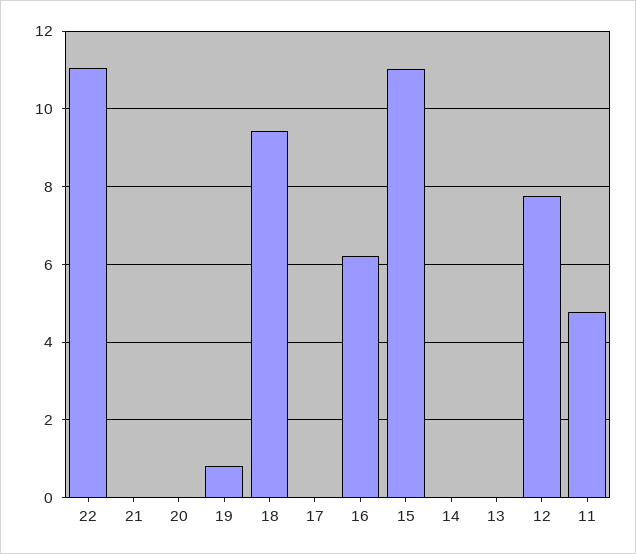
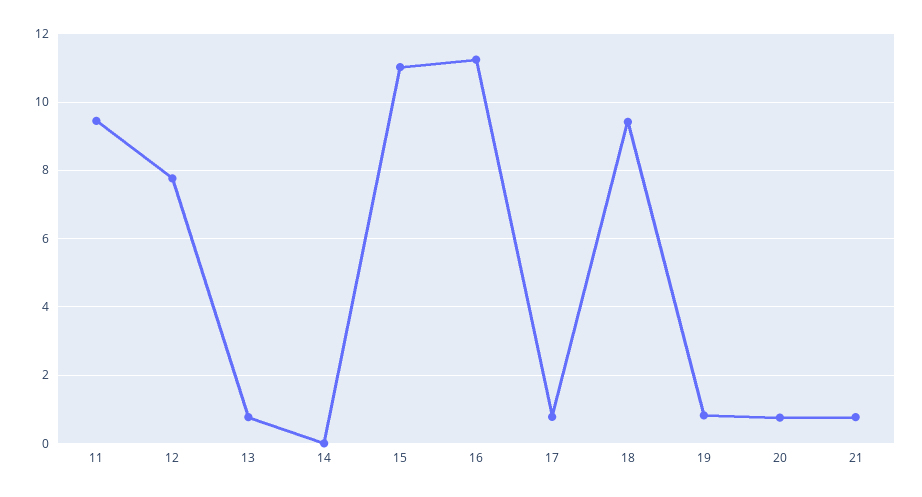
22: 11 -> none
21: 0 -> 0.8
20: 0 -> 0.8
17: 0 -> 0.8
16: 6.2 -> 11.2
13: 0 -> 0.8
11: 4.8 -> 9.4

